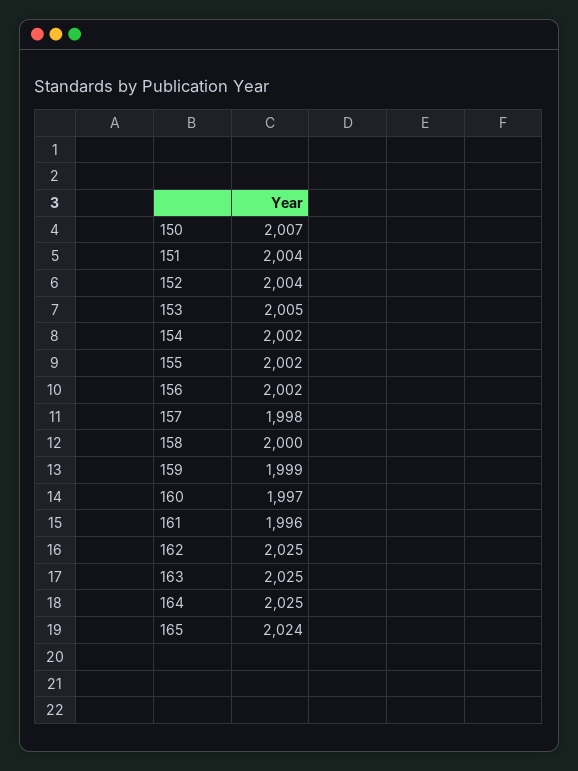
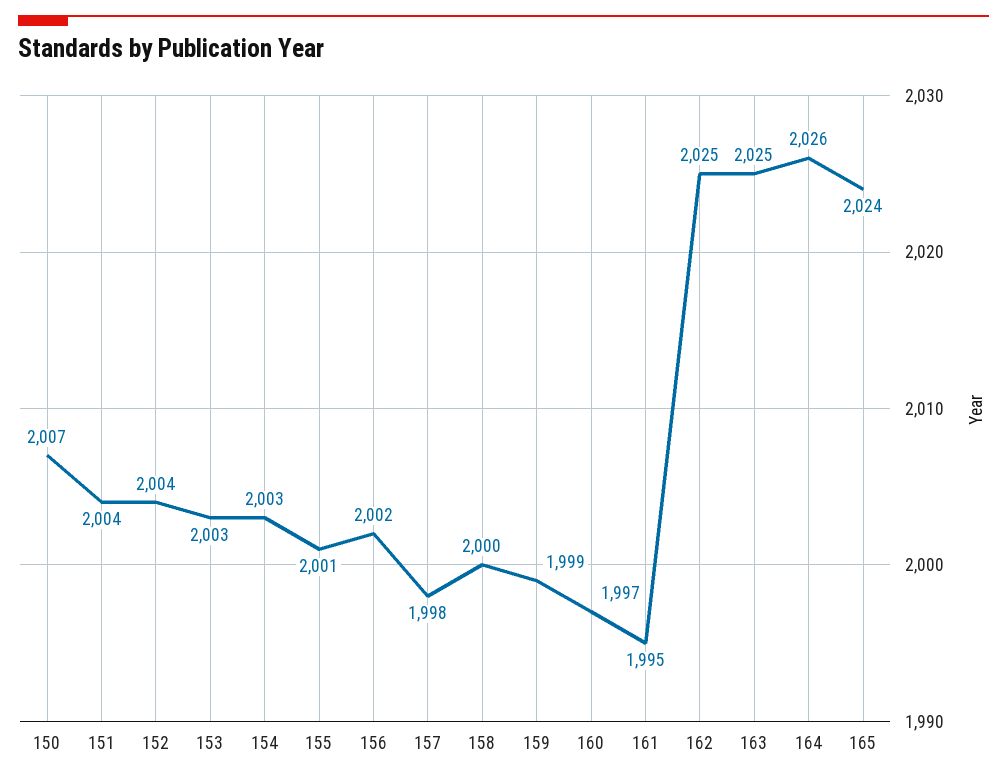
153: 2005 -> 2003
154: 2002 -> 2003
155: 2002 -> 2001
161: 1996 -> 1995
164: 2025 -> 2026

